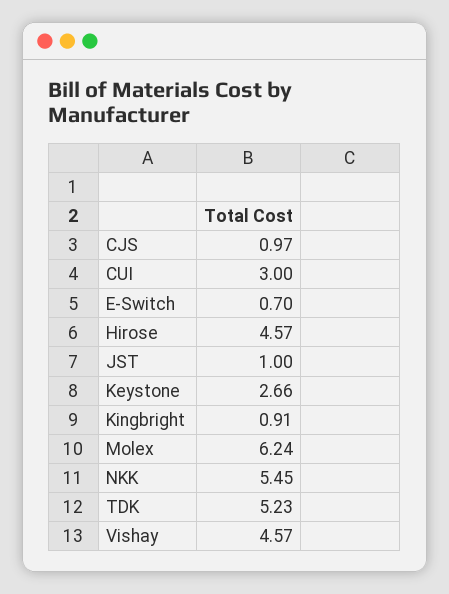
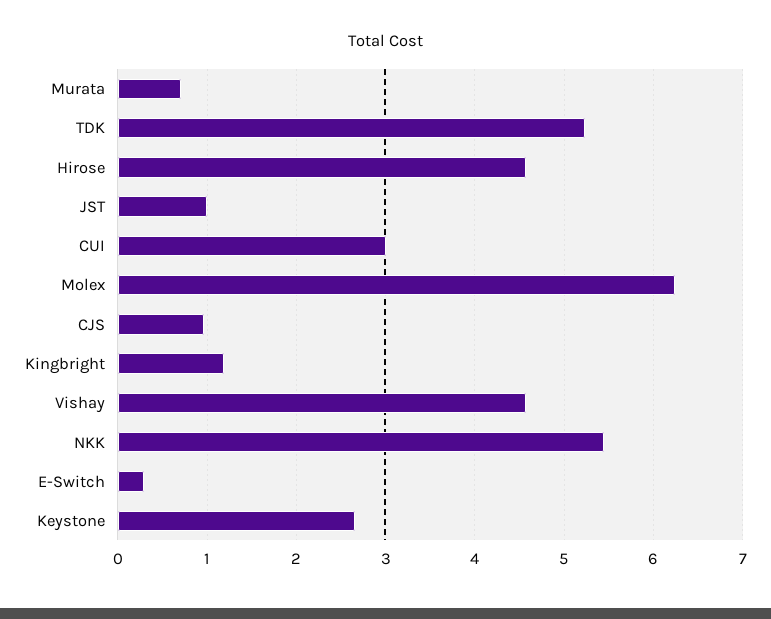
E-Switch: 0.7 -> 0.3
Kingbright: 0.91 -> 1.2
Murata: none -> 0.7

